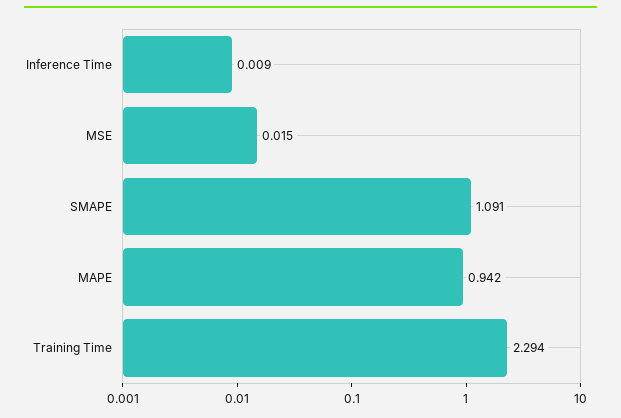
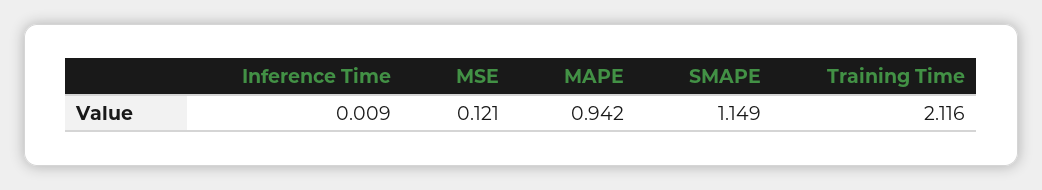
MSE: 0.015 -> 0.121
SMAPE: 1.091 -> 1.149
Training Time: 2.294 -> 2.116

